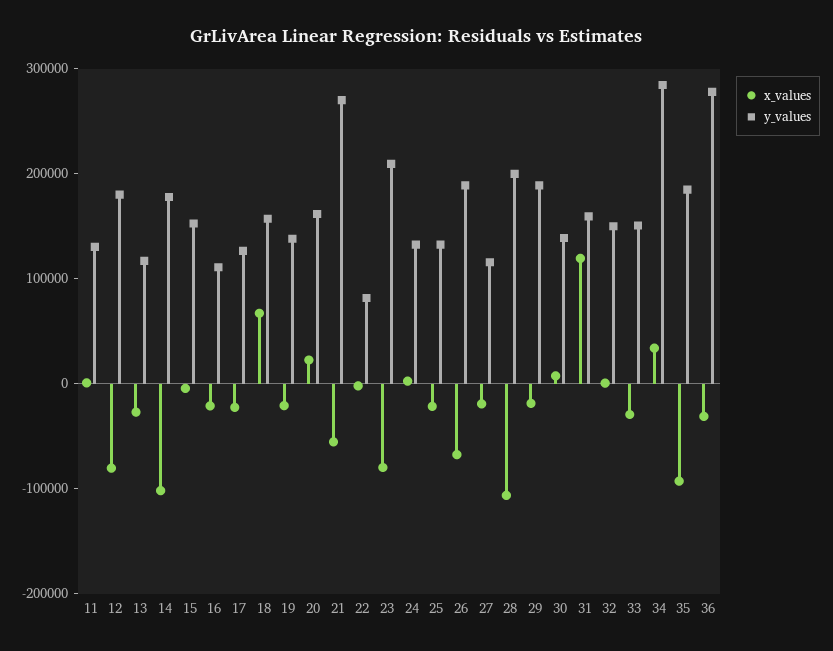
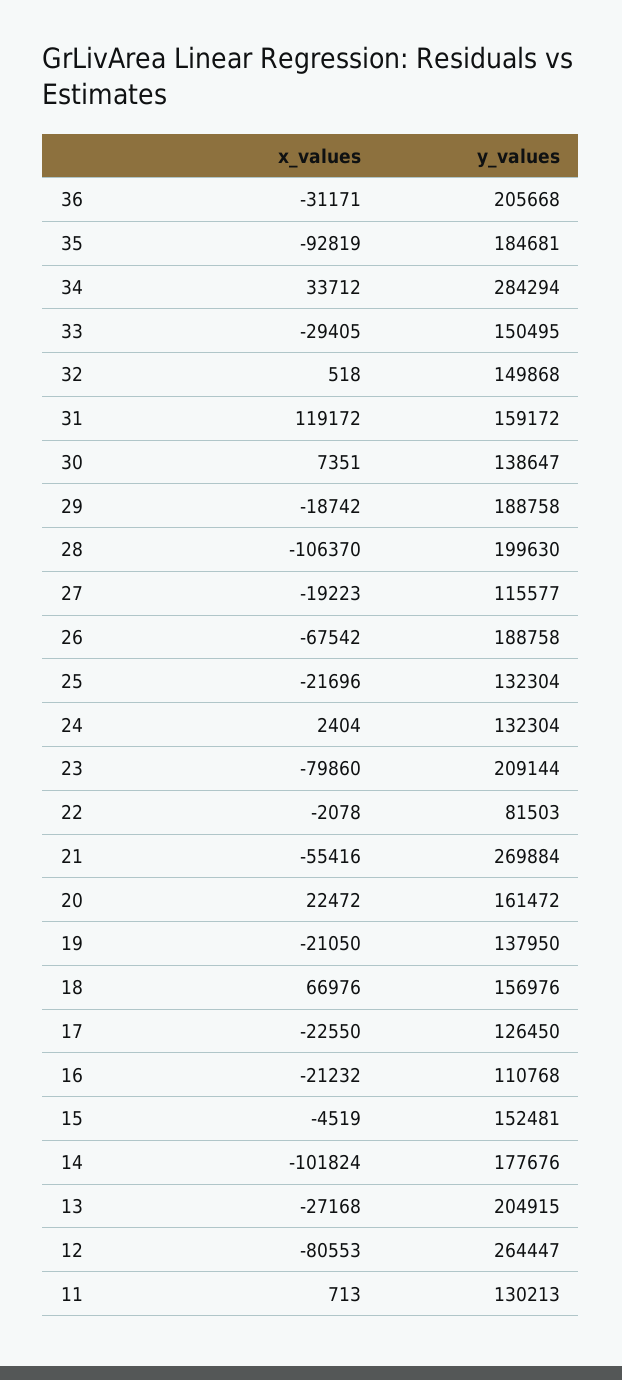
y_values, 12: 180000 -> 264447
y_values, 13: 120000 -> 204915
y_values, 36: 280000 -> 205668

